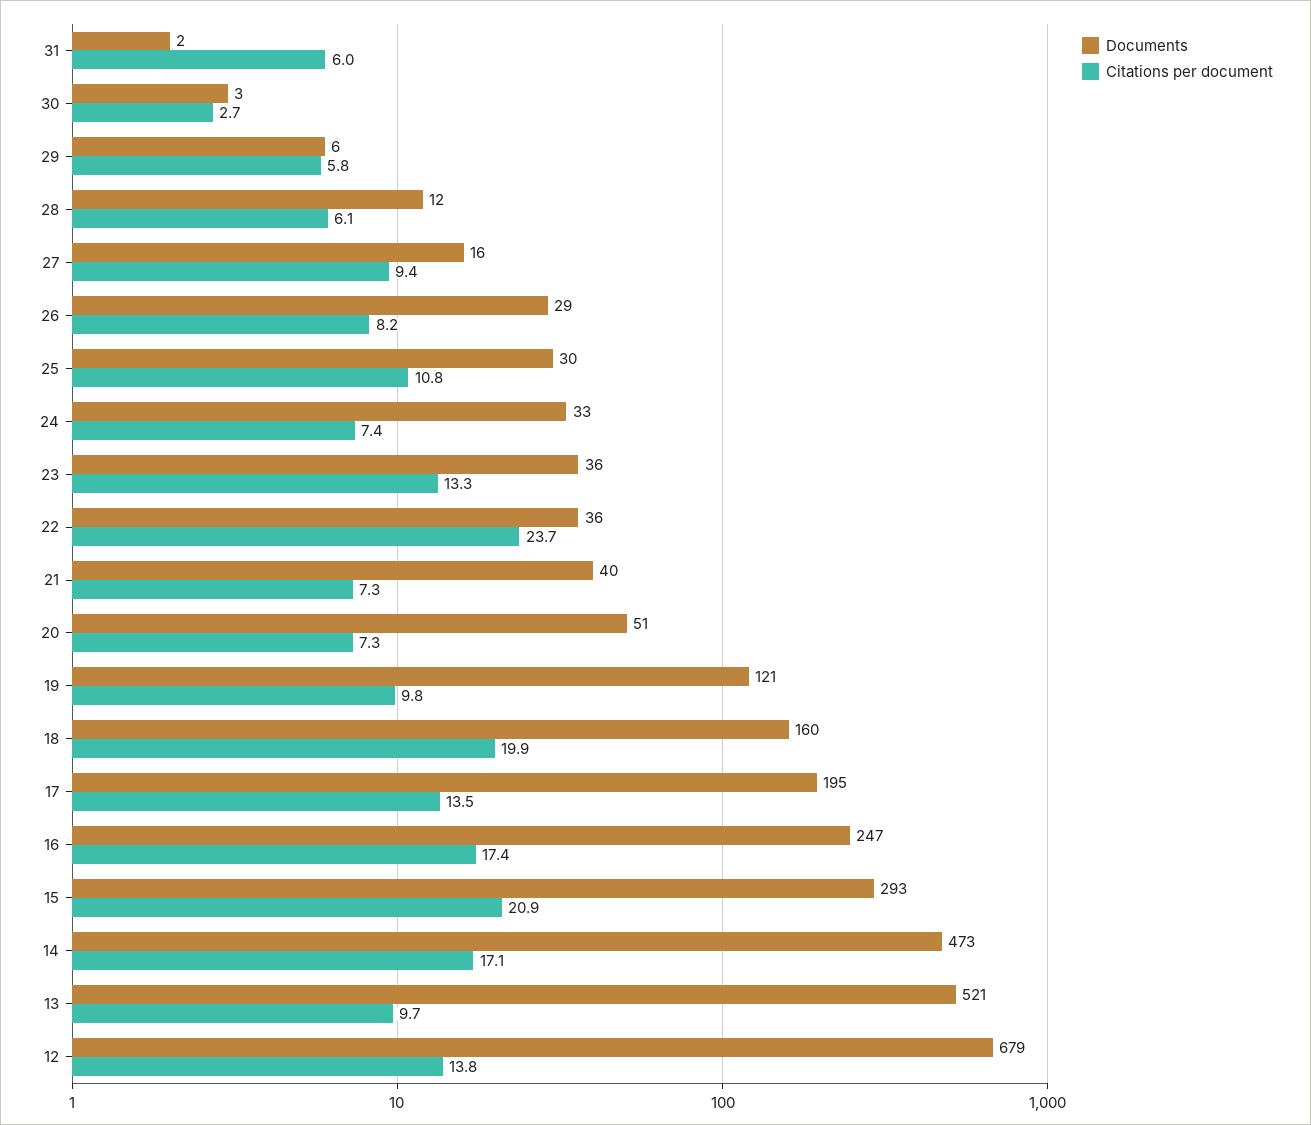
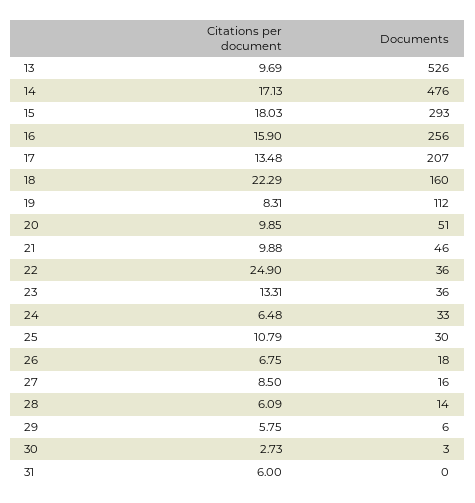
Documents, 31: 2 -> 0
Documents, 28: 12 -> 14
Citations per document, 27: 9.4 -> 8.5
Documents, 26: 29 -> 18
Citations per document, 26: 8.2 -> 6.75
Citations per document, 24: 7.4 -> 6.48
Citations per document, 22: 23.7 -> 24.9
Documents, 21: 40 -> 46
Citations per document, 21: 7.3 -> 9.88
Citations per document, 20: 7.3 -> 9.85
Documents, 19: 121 -> 112
Citations per document, 19: 9.8 -> 8.31
Citations per document, 18: 19.9 -> 22.29
Documents, 17: 195 -> 207
Documents, 16: 247 -> 256
Citations per document, 16: 17.4 -> 15.9
Citations per document, 15: 20.9 -> 18.03
Documents, 14: 473 -> 476
Documents, 13: 521 -> 526
Documents, 12: 679 -> none
Citations per document, 12: 13.8 -> none

